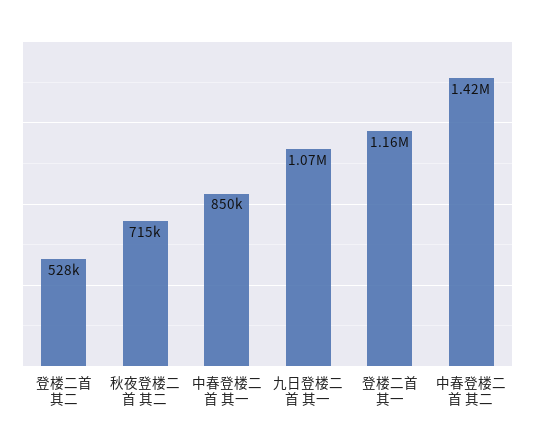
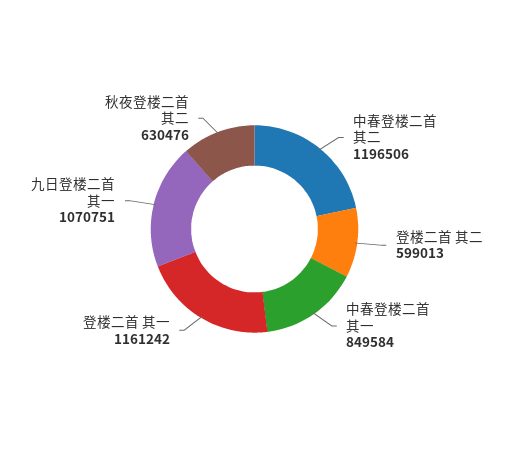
登楼二首 其二: 528000 -> 599013
秋夜登楼二首 其二: 715000 -> 630476
中春登楼二首 其二: 1420000 -> 1196506

